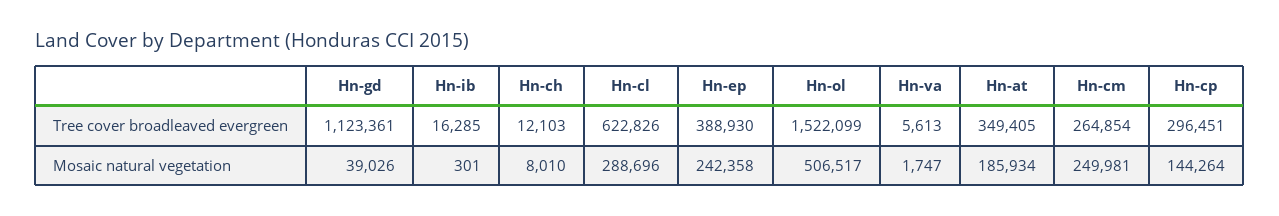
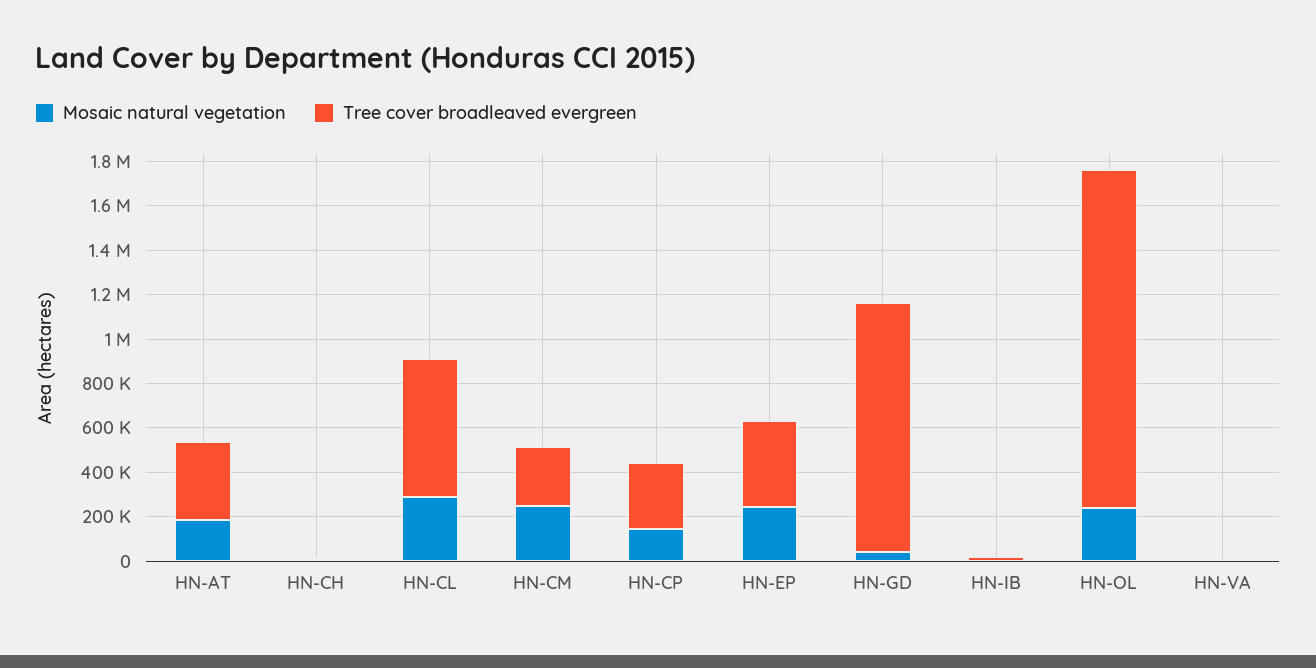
Mosaic natural vegetation, Hn-ol: 506517 -> 250000

